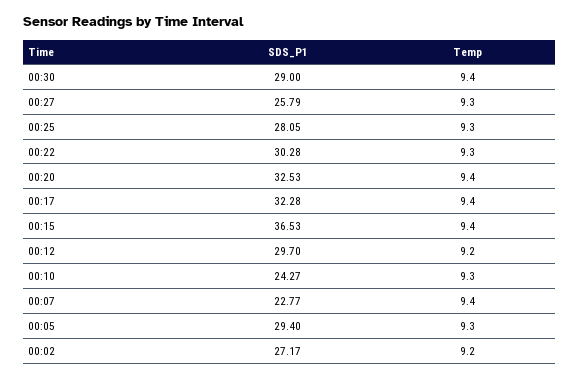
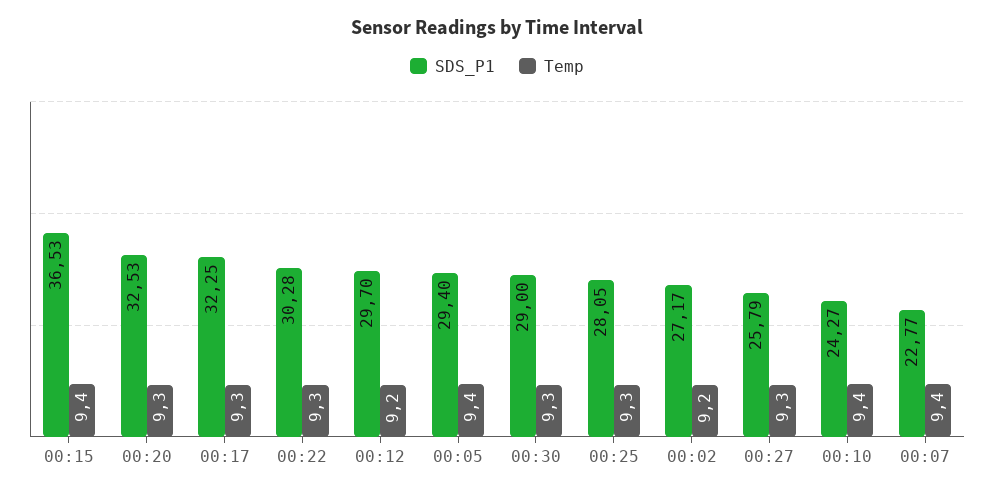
Temp, 00:30: 9.4 -> 9.3
Temp, 00:20: 9.4 -> 9.3
SDS_P1, 00:17: 32.28 -> 32.25
Temp, 00:17: 9.4 -> 9.3
Temp, 00:10: 9.3 -> 9.4
Temp, 00:05: 9.3 -> 9.4

